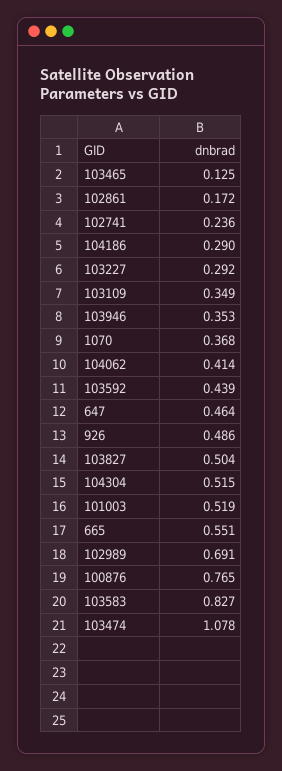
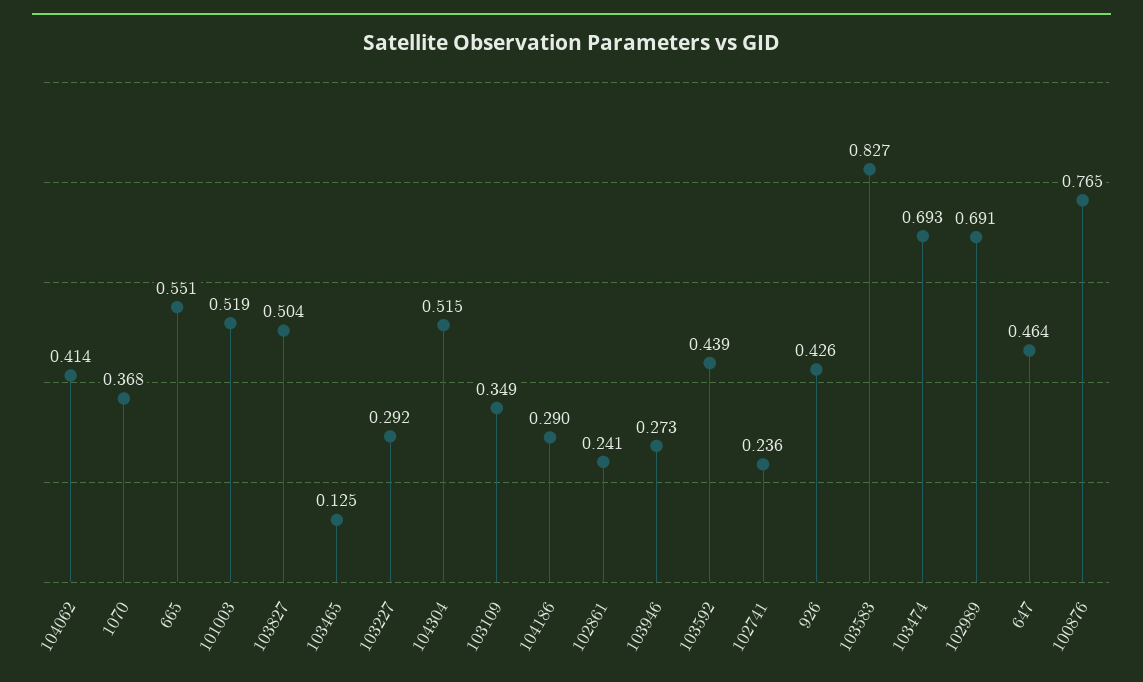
102861: 0.172 -> 0.241
103946: 0.353 -> 0.273
926: 0.486 -> 0.426
103474: 1.078 -> 0.693

